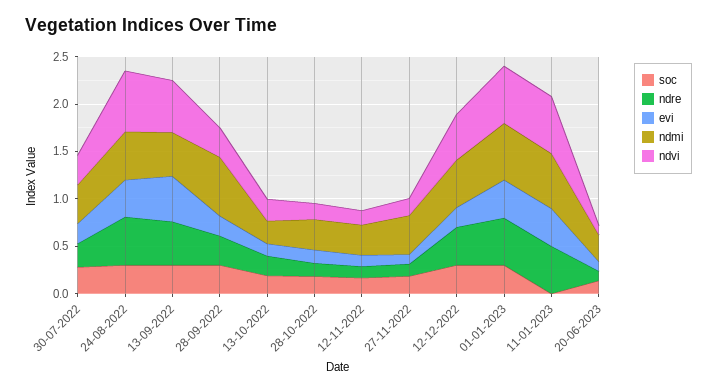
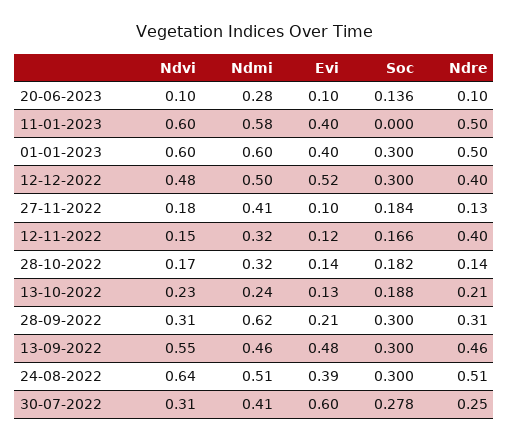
evi, 30-07-2022: 0.2 -> 0.6
ndre, 12-11-2022: 0.1 -> 0.4
evi, 12-12-2022: 0.2 -> 0.52

